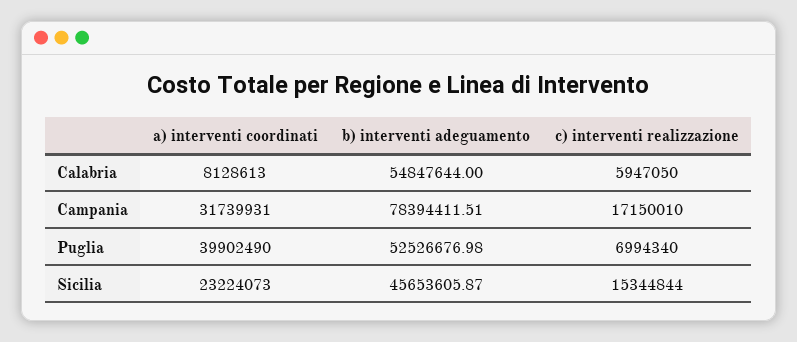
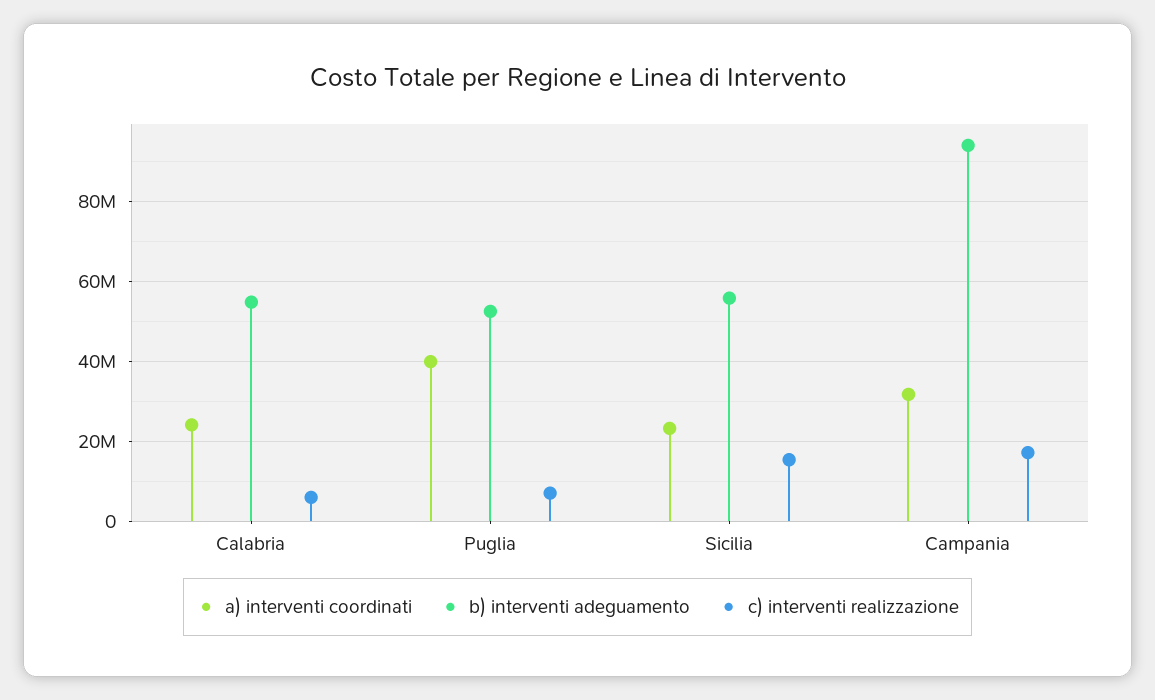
a) interventi coordinati, Calabria: 8128613 -> 24000000
b) interventi adeguamento, Campania: 78394411.51 -> 94000000
b) interventi adeguamento, Sicilia: 45653605.87 -> 56000000

